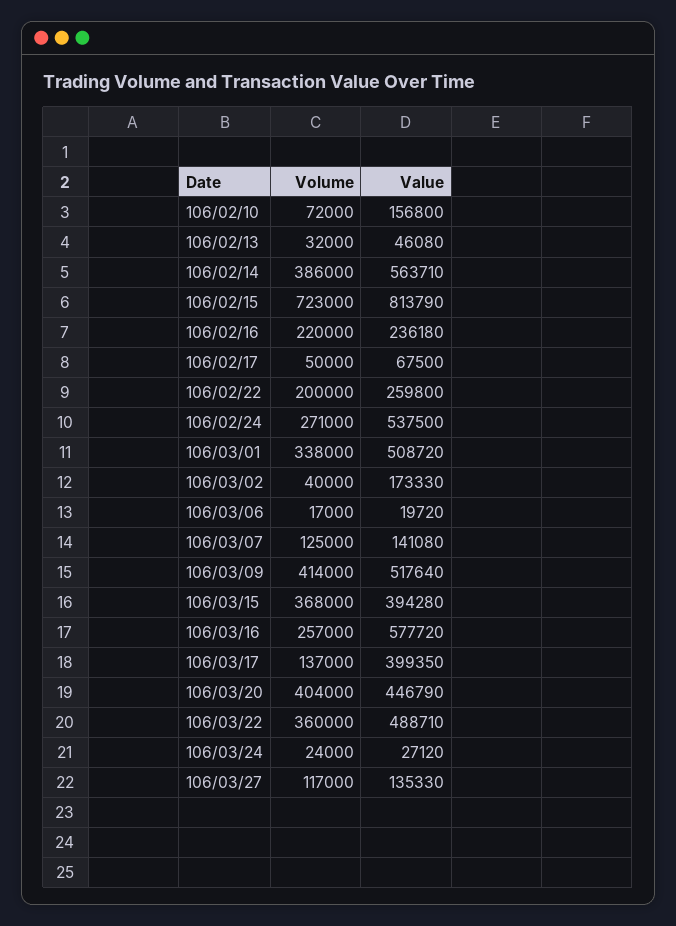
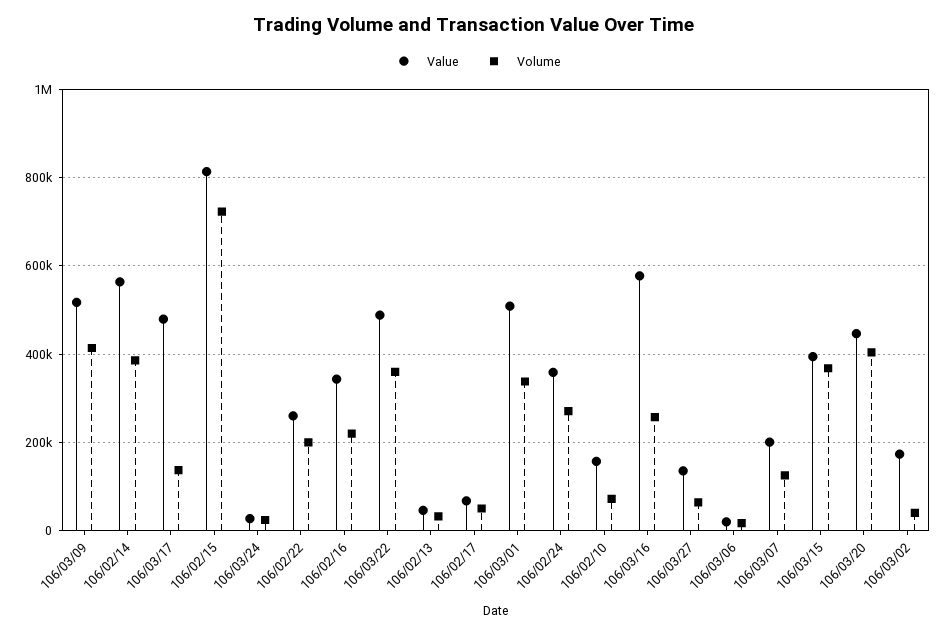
Value, 106/02/16: 236180 -> 340000
Value, 106/02/24: 537500 -> 360000
Value, 106/03/07: 141080 -> 200000
Value, 106/03/17: 399350 -> 480000
Volume, 106/03/27: 117000 -> 60000

